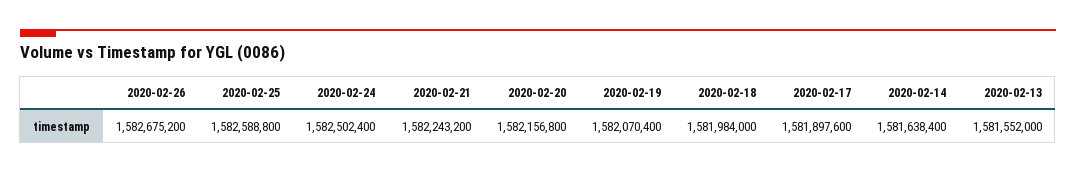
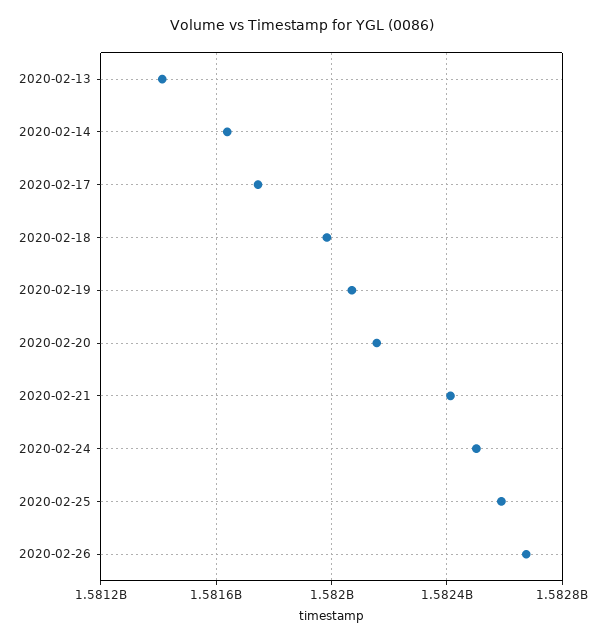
2020-02-21: 1582243200 -> 1582400000
2020-02-17: 1581897600 -> 1581750000
2020-02-13: 1581552000 -> 1581400000

